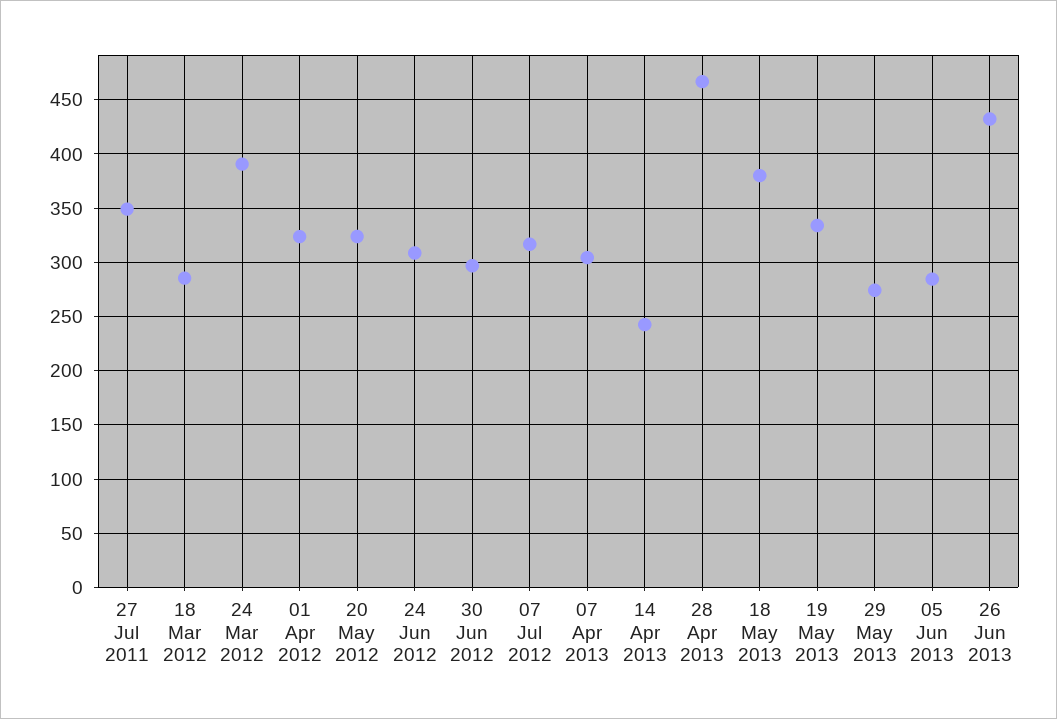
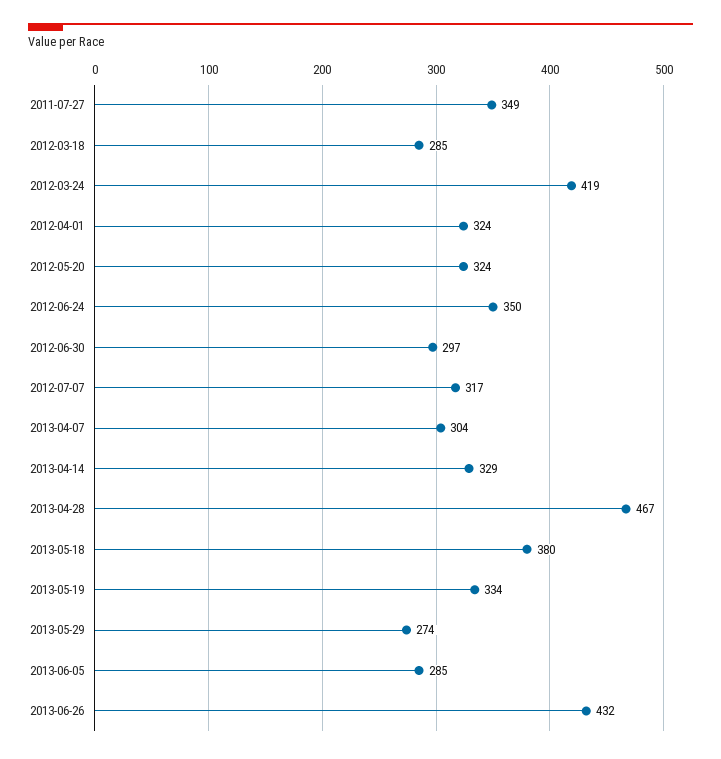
24 Mar 2012: 390 -> 419
24 Jun 2012: 310 -> 350
14 Apr 2013: 240 -> 329

